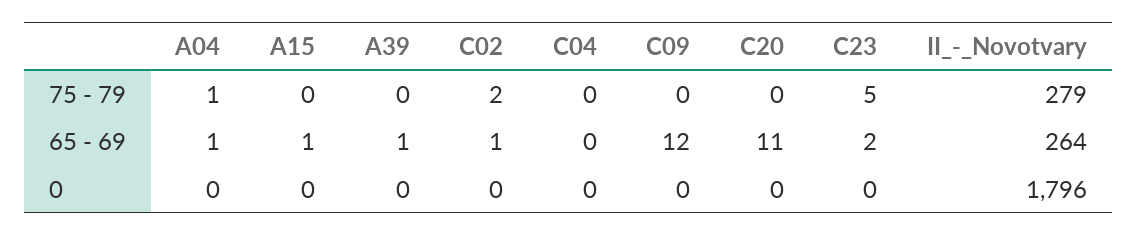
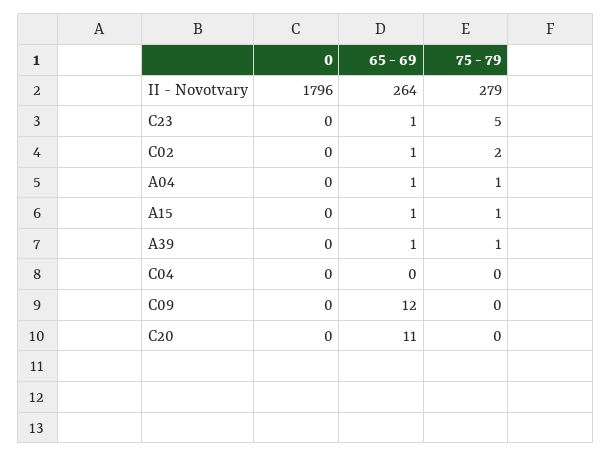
A15, 75 - 79: 0 -> 1
A39, 75 - 79: 0 -> 1
C23, 65 - 69: 2 -> 1

